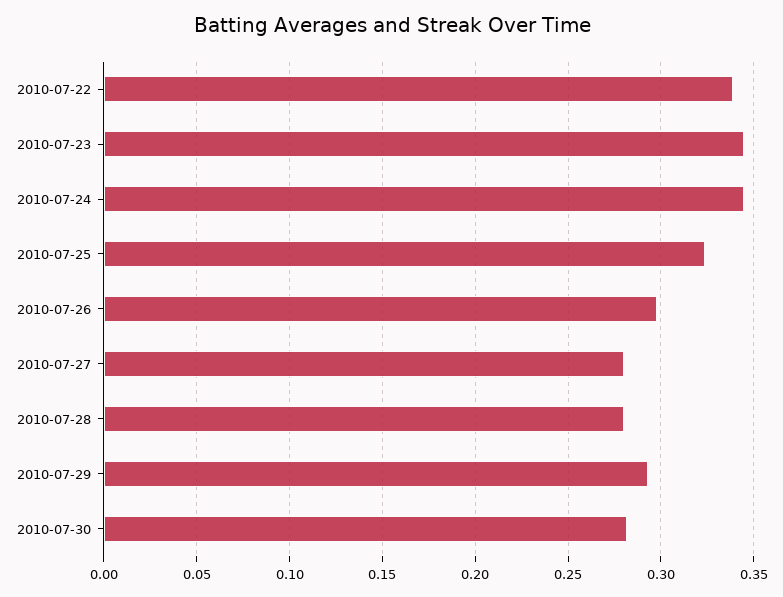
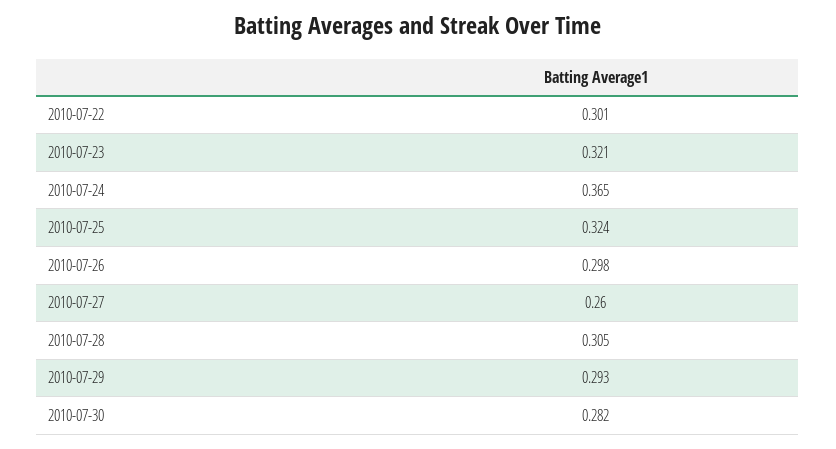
2010-07-22: 0.34 -> 0.301
2010-07-23: 0.345 -> 0.321
2010-07-24: 0.345 -> 0.365
2010-07-27: 0.28 -> 0.26
2010-07-28: 0.28 -> 0.305

